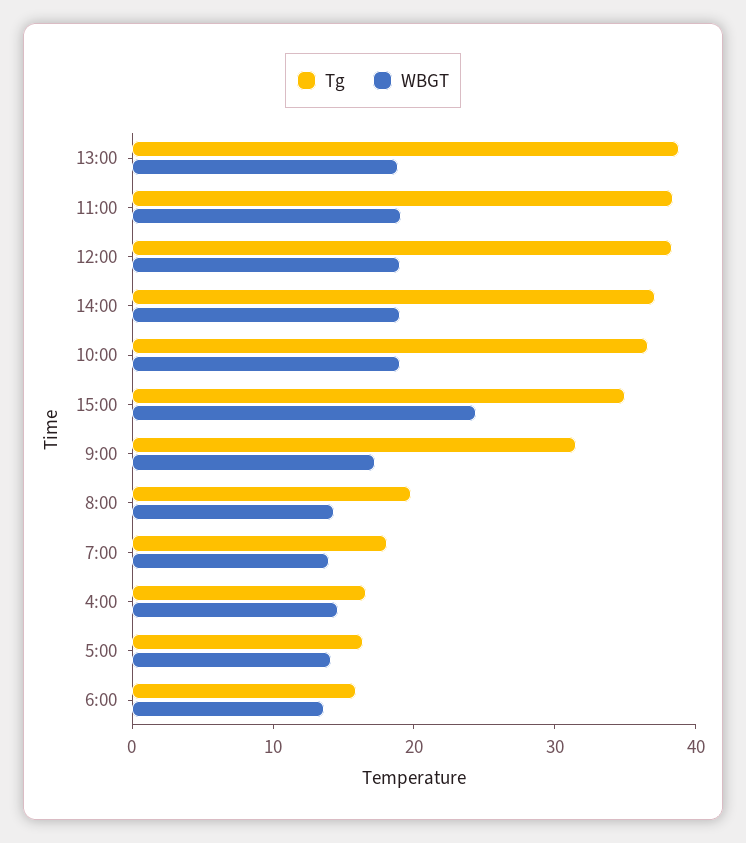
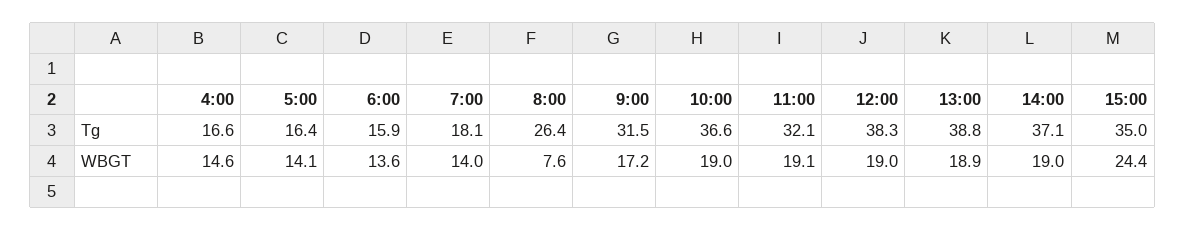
Tg, 11:00: 38 -> 32.1
Tg, 8:00: 20 -> 26.4
WBGT, 8:00: 14 -> 7.6

